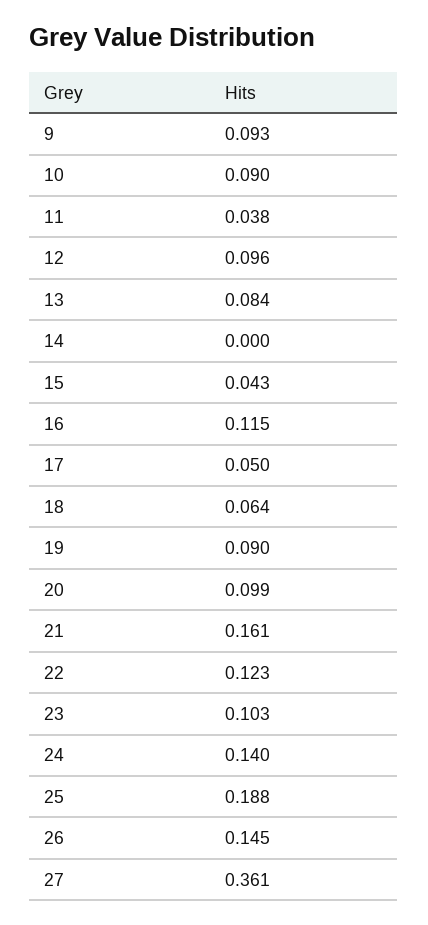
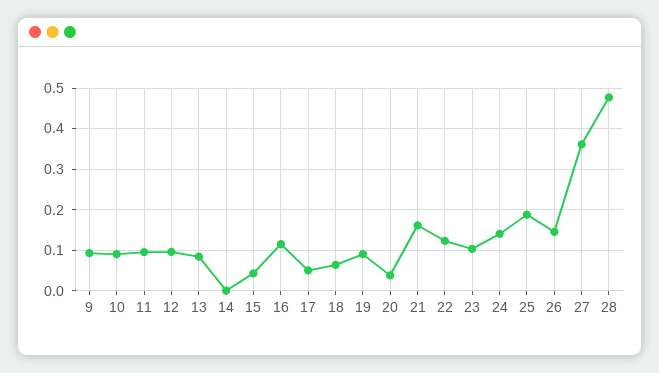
11: 0.038 -> 0.1
20: 0.099 -> 0.04
28: none -> 0.48

